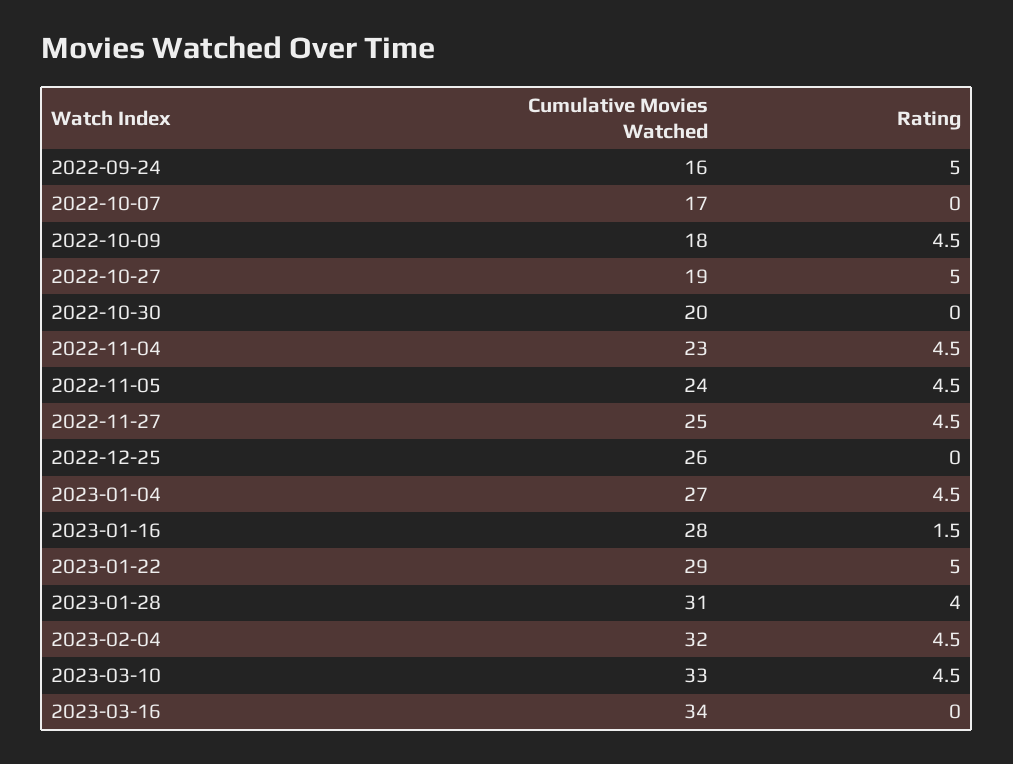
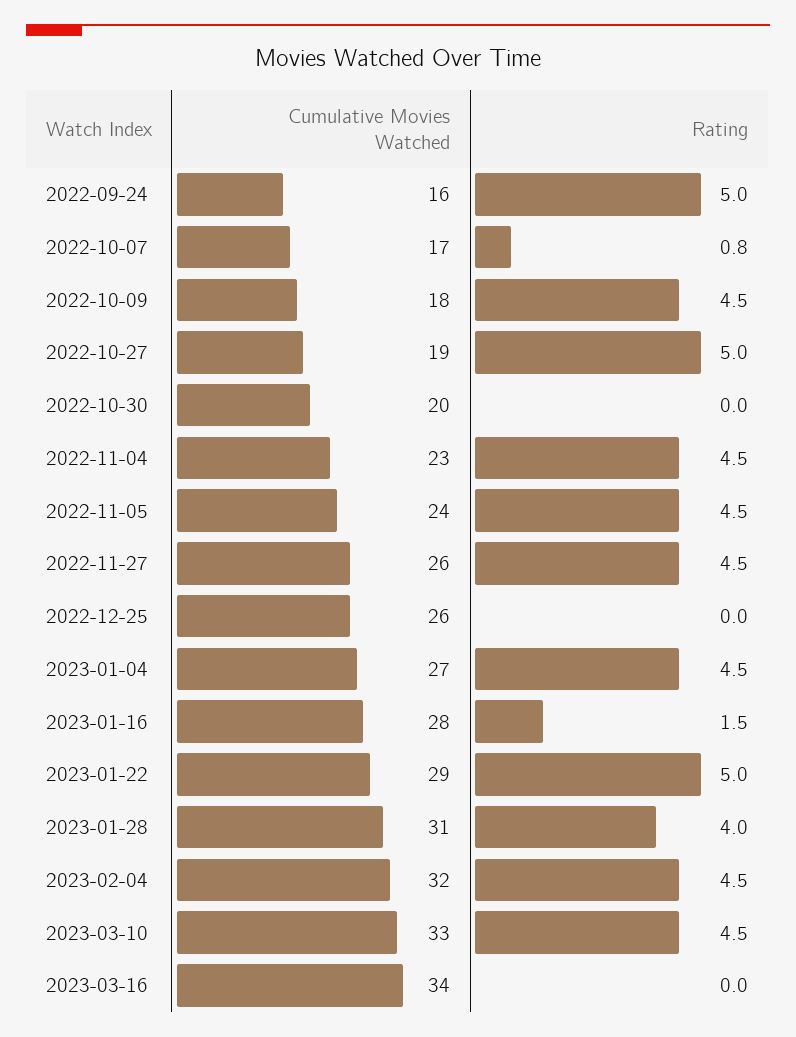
Rating, 2022-10-07: 0 -> 0.8
Cumulative Movies Watched, 2022-11-27: 25 -> 26

